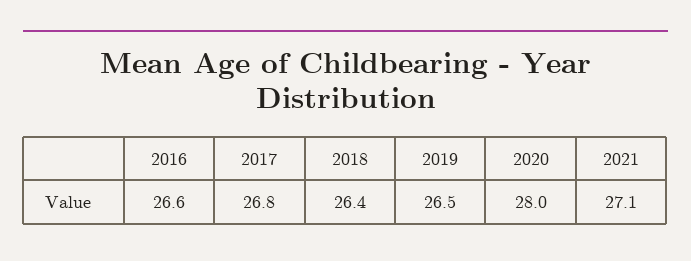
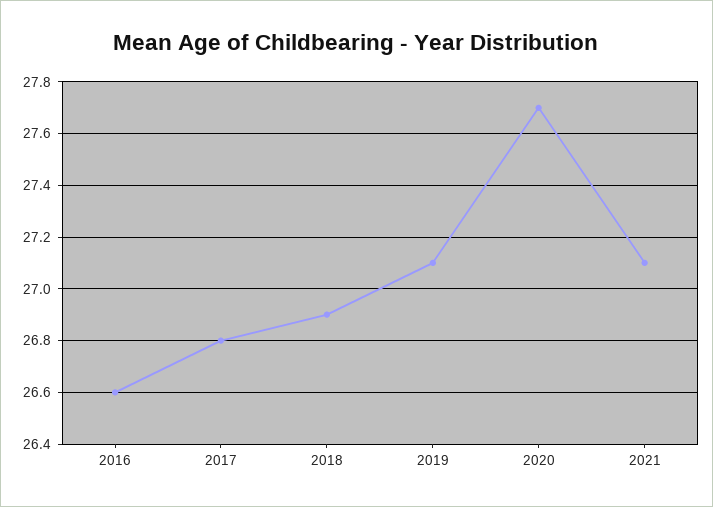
2018: 26.4 -> 26.9
2019: 26.5 -> 27.1
2020: 28 -> 27.7

